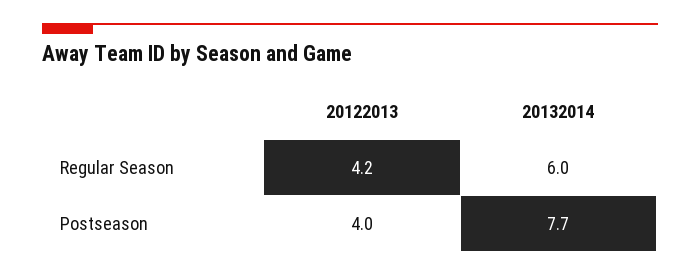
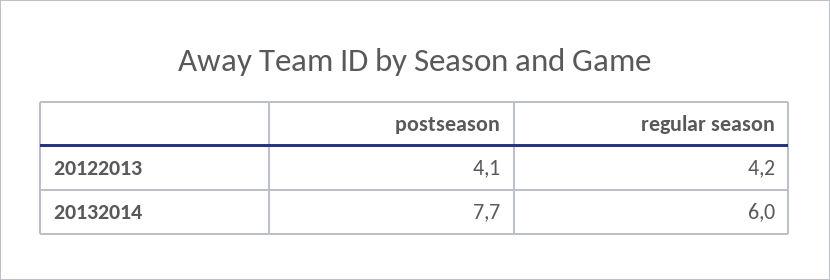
20122013, Postseason: 4 -> 4.1

